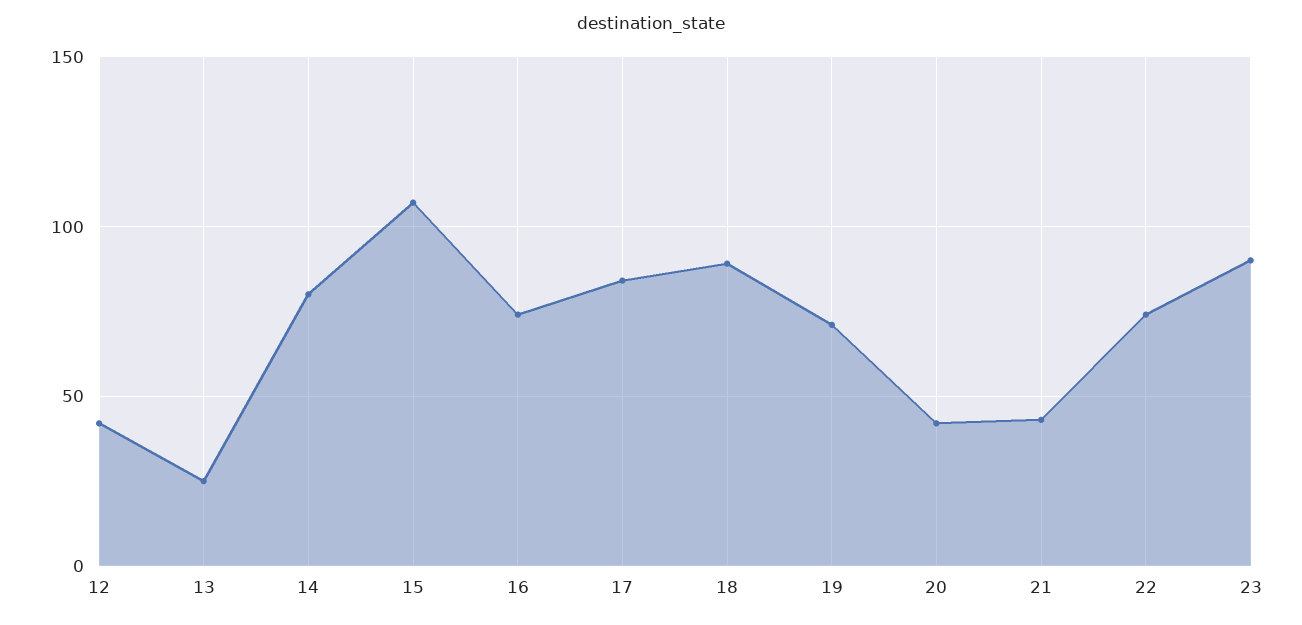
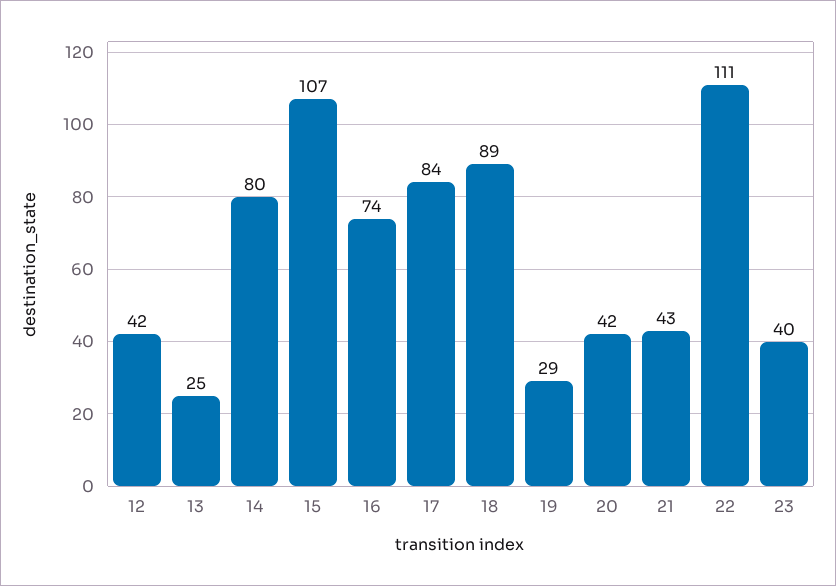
19: 70 -> 29
22: 75 -> 111
23: 90 -> 40

